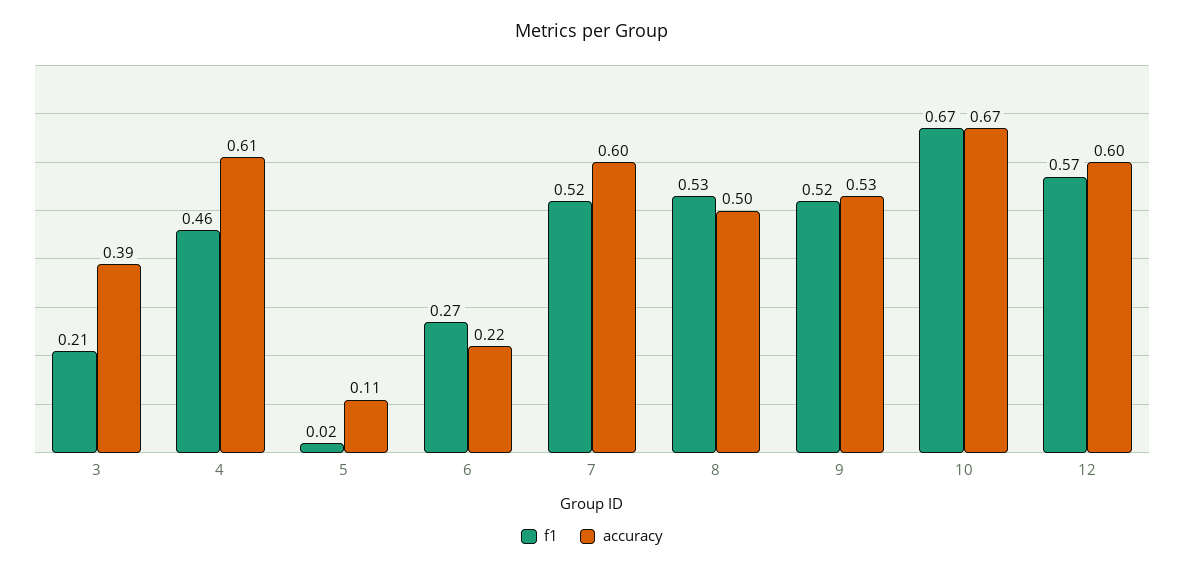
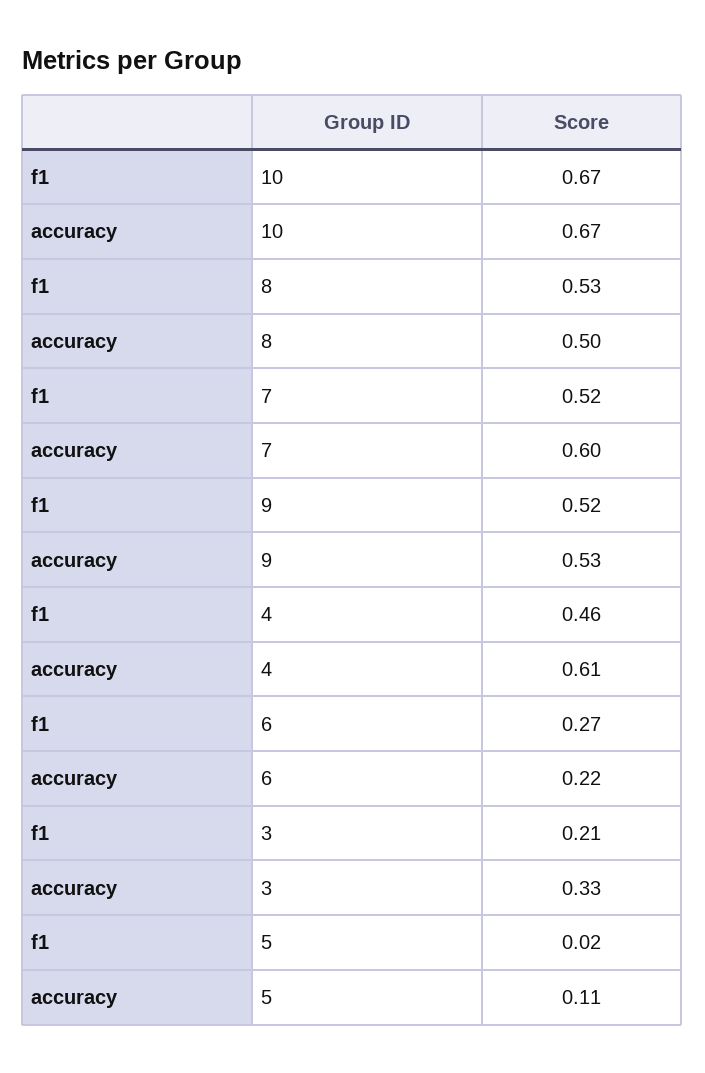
accuracy, 3: 0.39 -> 0.33
f1, 12: 0.57 -> none
accuracy, 12: 0.6 -> none

